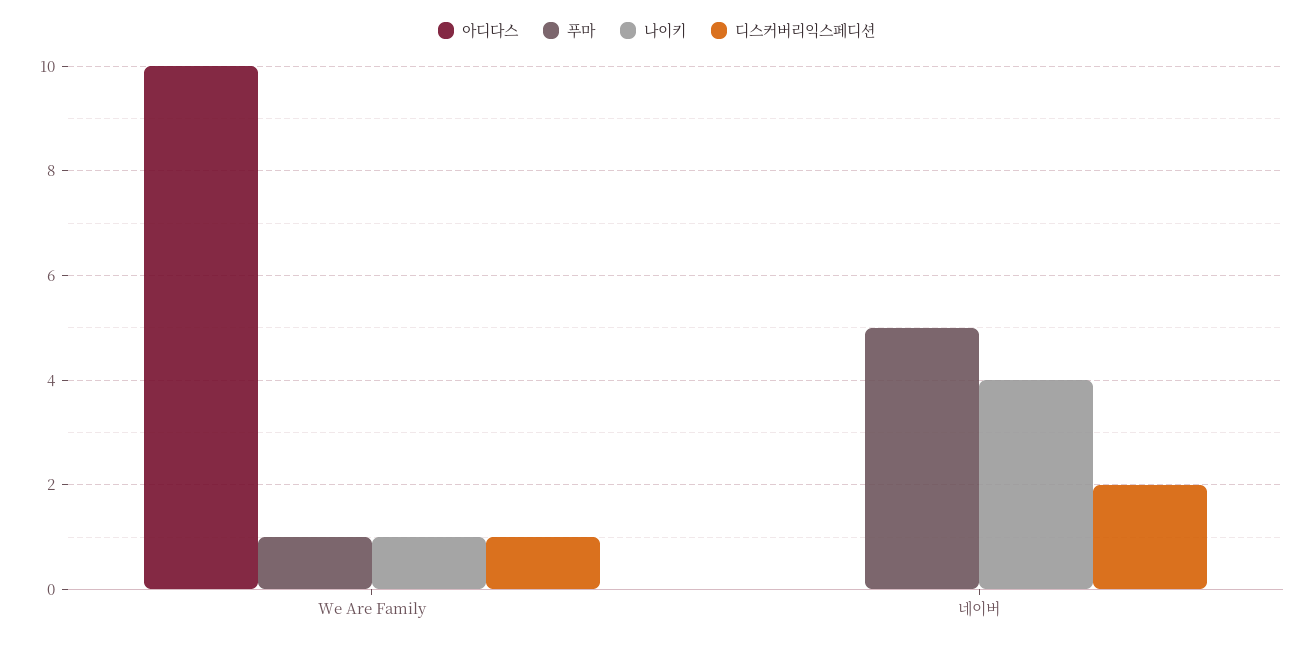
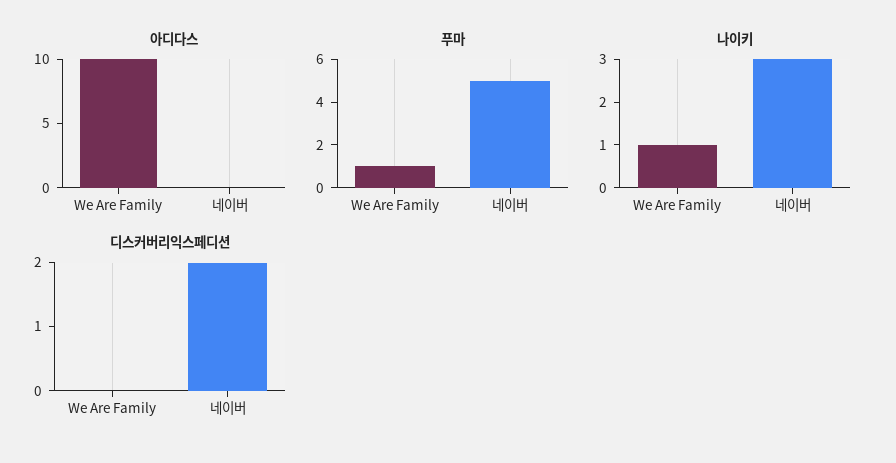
디스커버리익스페디션, We Are Family: 1 -> 0
나이키, 네이버: 4 -> 3

